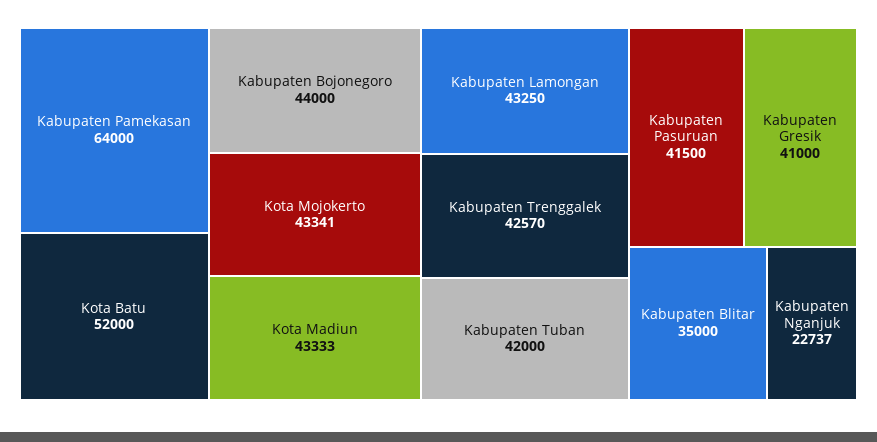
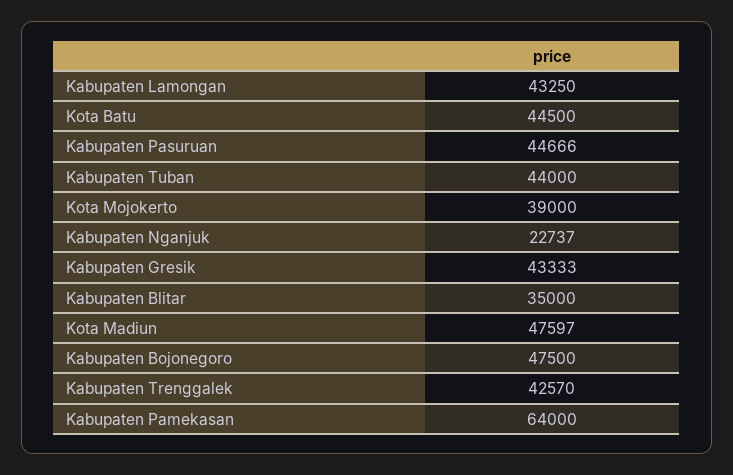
Kota Batu: 52000 -> 44500
Kabupaten Bojonegoro: 44000 -> 47500
Kota Mojokerto: 43341 -> 39000
Kota Madiun: 43333 -> 47597
Kabupaten Tuban: 42000 -> 44000
Kabupaten Pasuruan: 41500 -> 44666
Kabupaten Gresik: 41000 -> 43333

